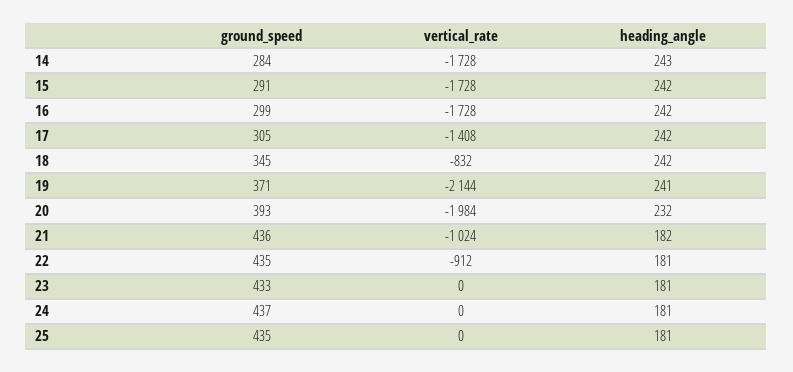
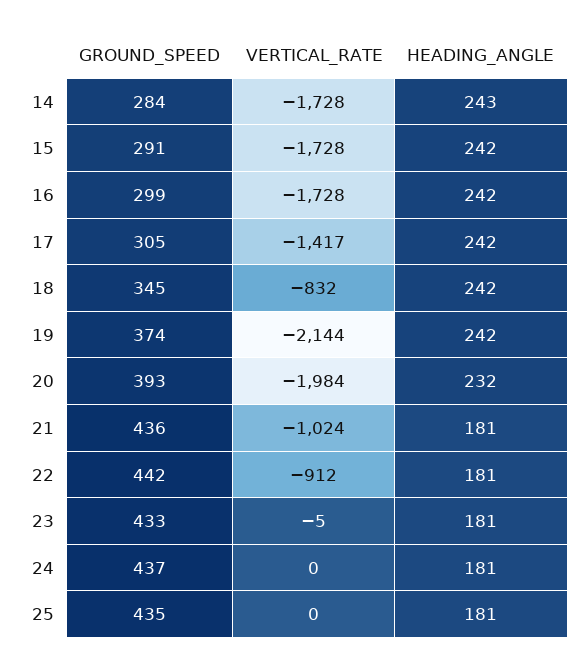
vertical_rate, 17: -1408 -> -1417
ground_speed, 19: 371 -> 374
heading_angle, 19: 241 -> 242
heading_angle, 21: 182 -> 181
ground_speed, 22: 435 -> 442
vertical_rate, 23: 0 -> -5

